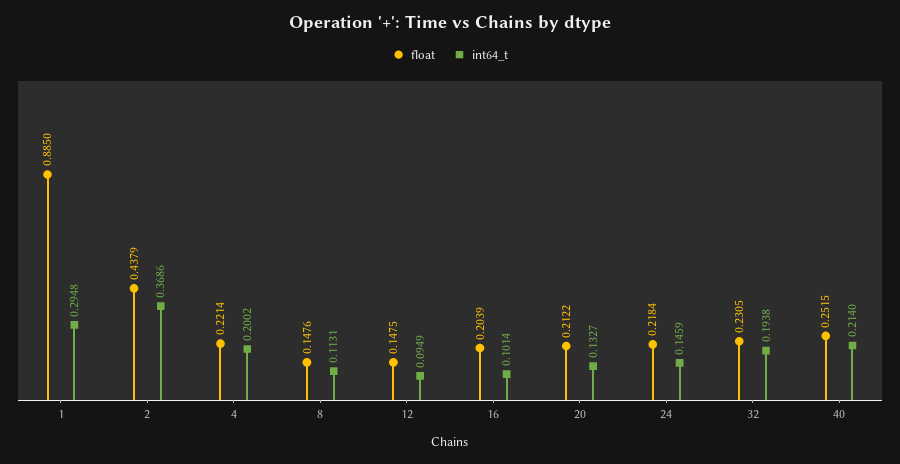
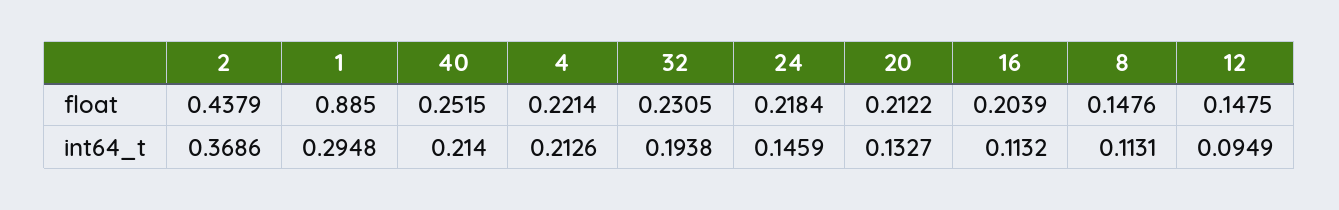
int64_t, 4: 0.2002 -> 0.2126
int64_t, 16: 0.1014 -> 0.1132

